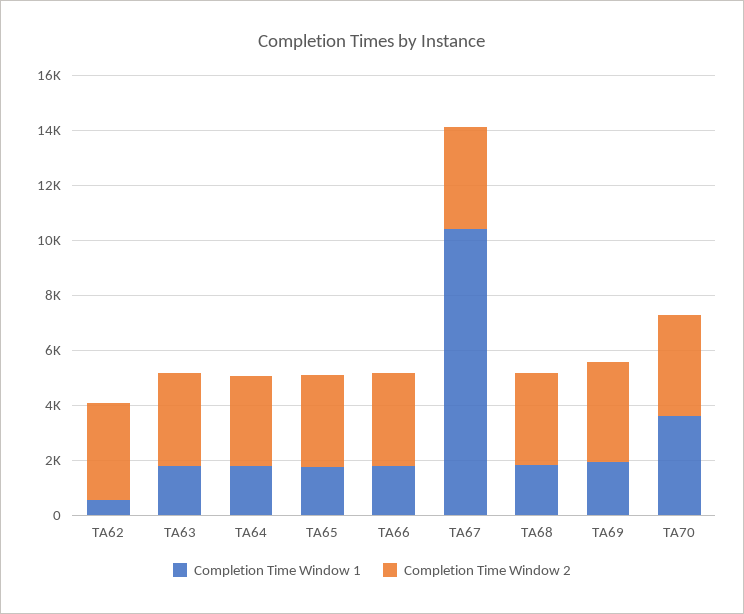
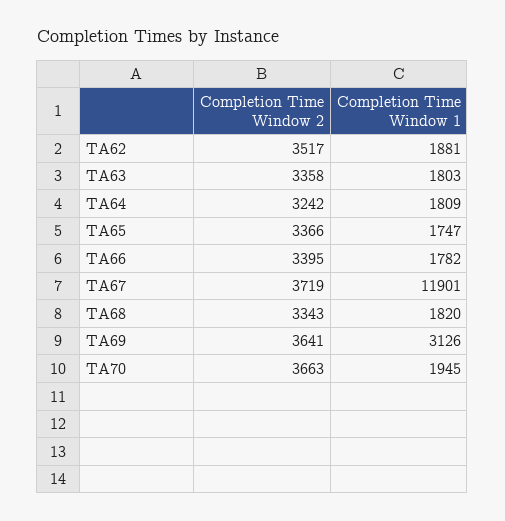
Completion Time Window 1, TA62: 500 -> 1881
Completion Time Window 1, TA67: 10500 -> 11901
Completion Time Window 1, TA69: 2000 -> 3126
Completion Time Window 1, TA70: 3500 -> 1945

